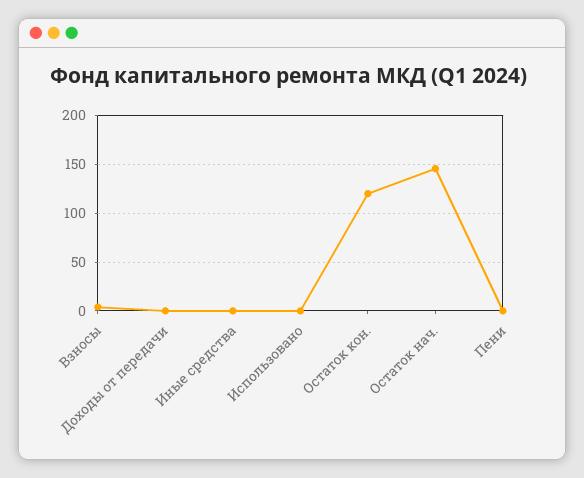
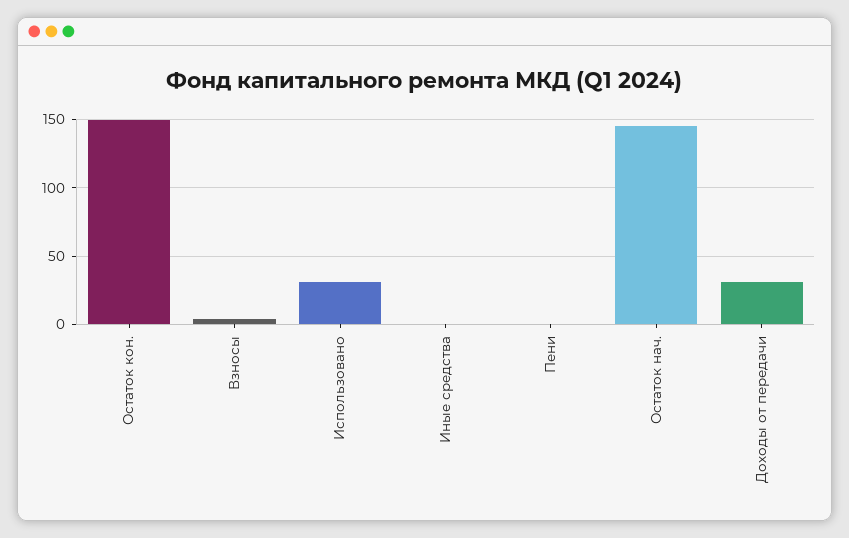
Доходы от передачи: 0 -> 30
Использовано: 0 -> 30
Остаток кон.: 120 -> 150

